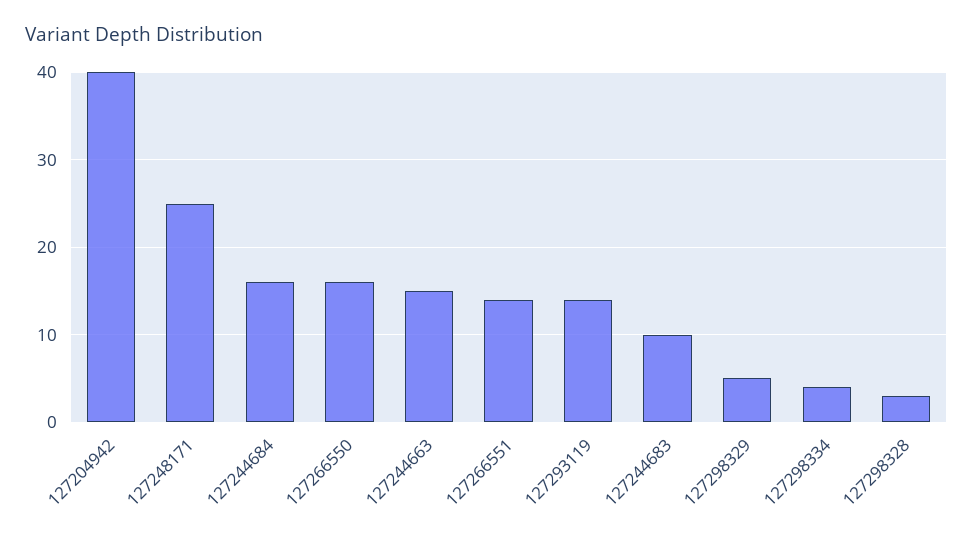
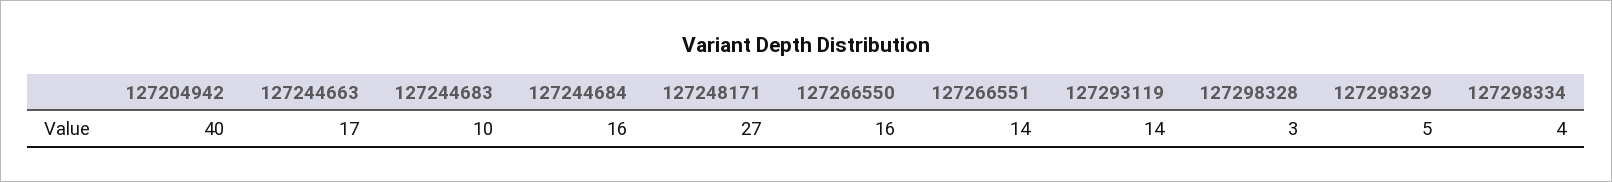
127248171: 25 -> 27
127244663: 15 -> 17

